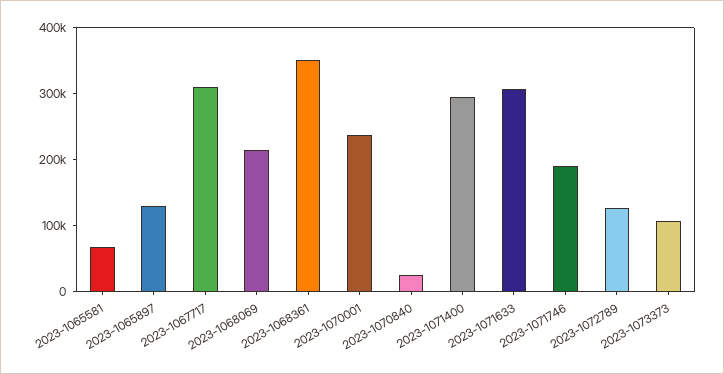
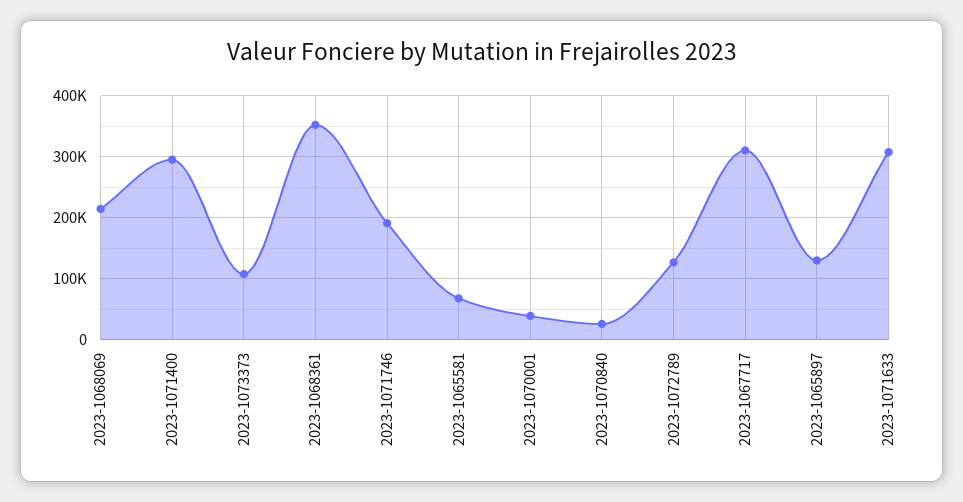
2023-1070001: 240000 -> 40000

